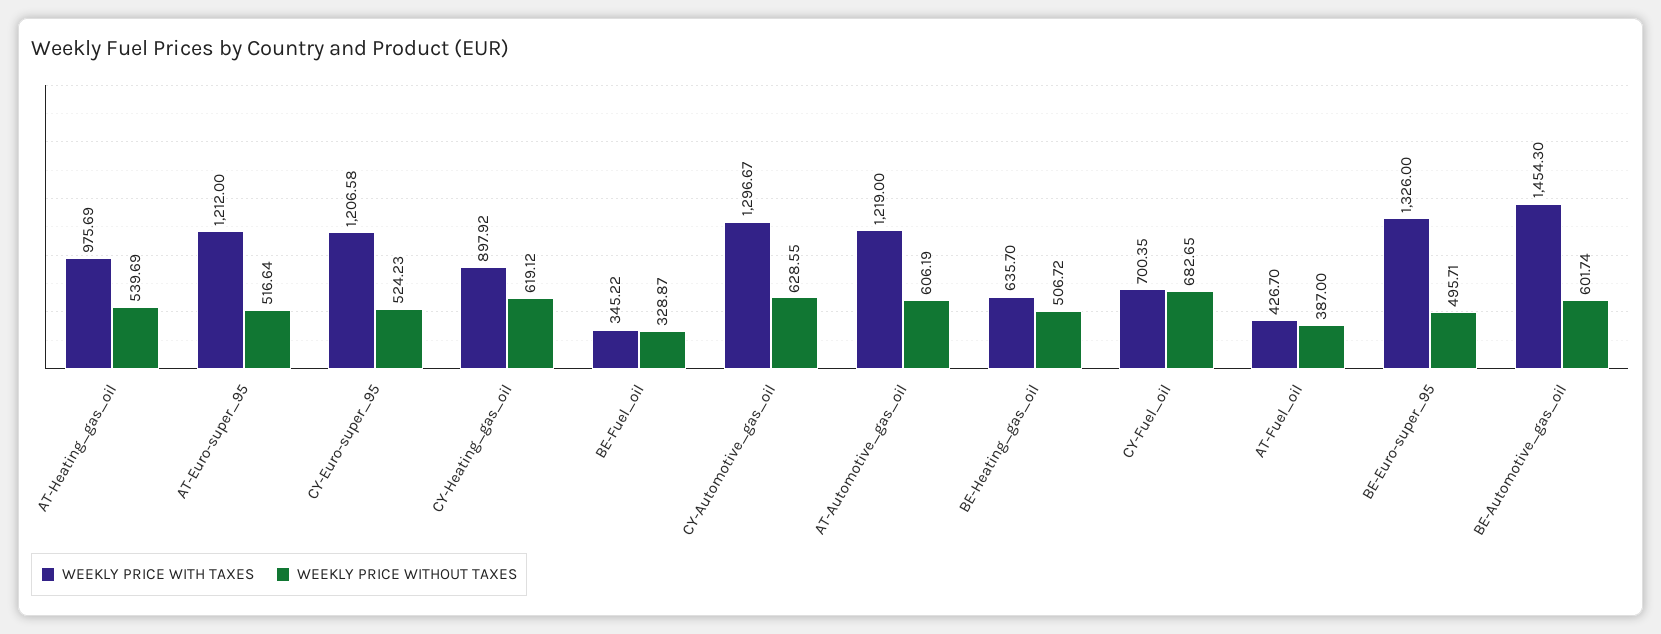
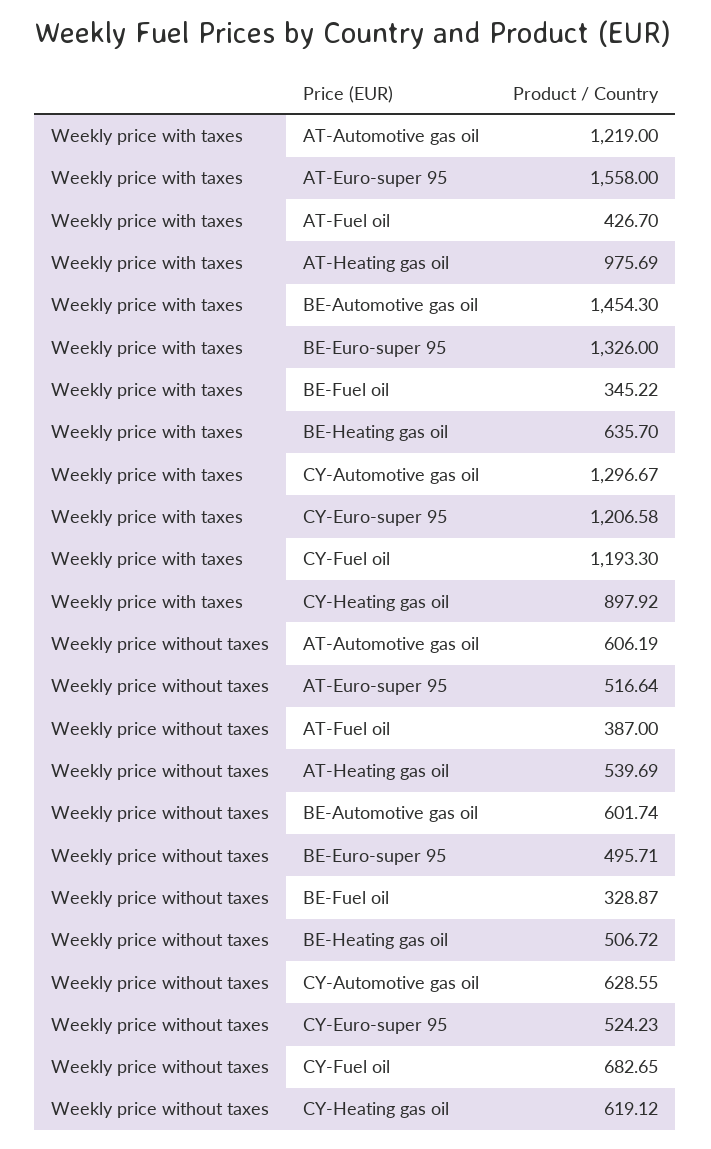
WEEKLY PRICE WITH TAXES, AT-Euro-super_95: 1212 -> 1558
WEEKLY PRICE WITH TAXES, CY-Fuel_oil: 700.35 -> 1193.3

